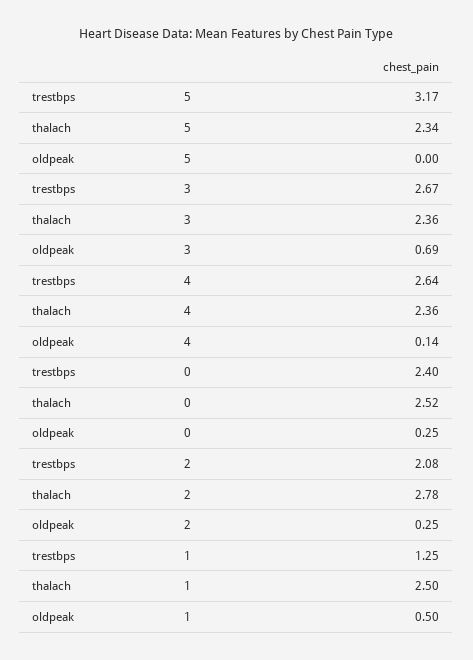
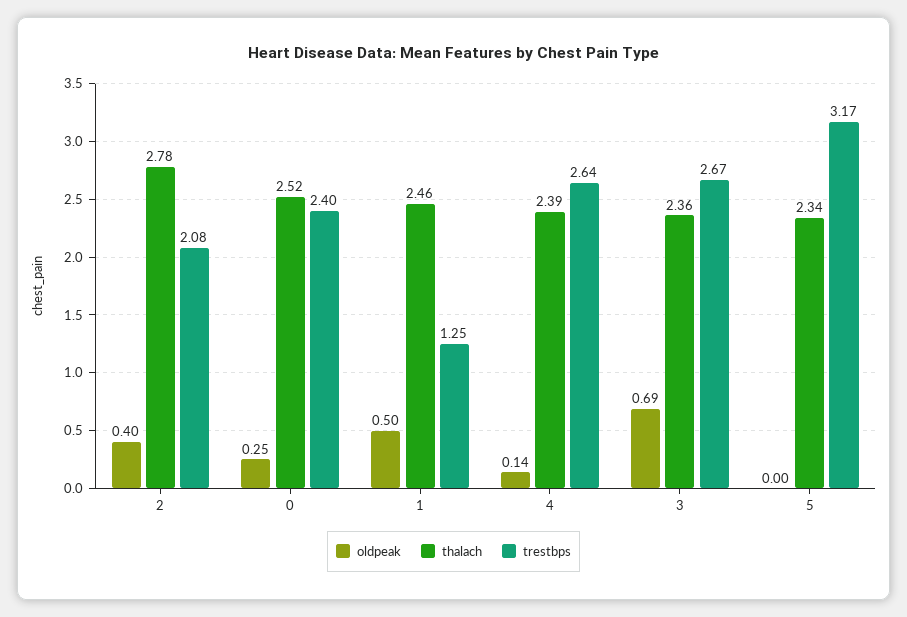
thalach, 4: 2.36 -> 2.39
oldpeak, 2: 0.25 -> 0.4
thalach, 1: 2.5 -> 2.46

